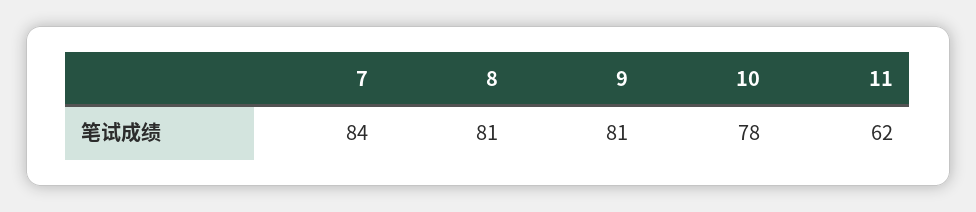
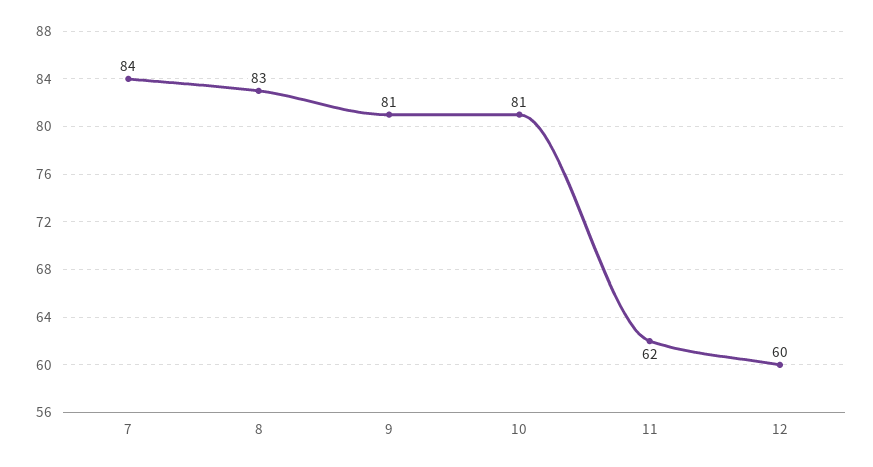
8: 81 -> 83
10: 78 -> 81
12: none -> 60

